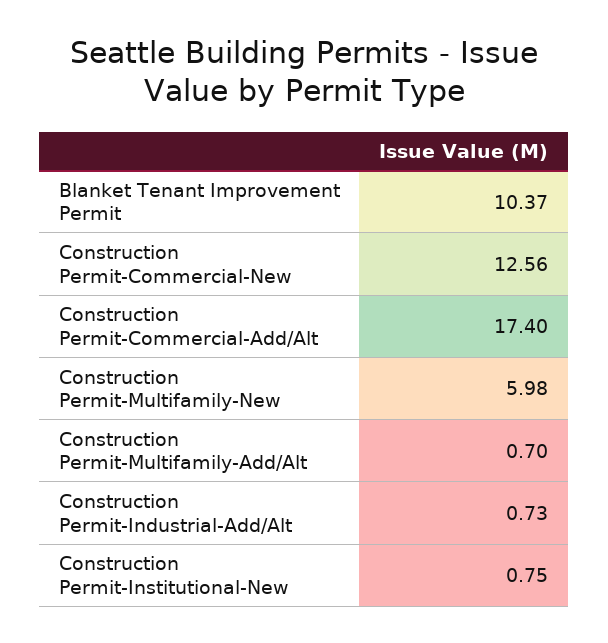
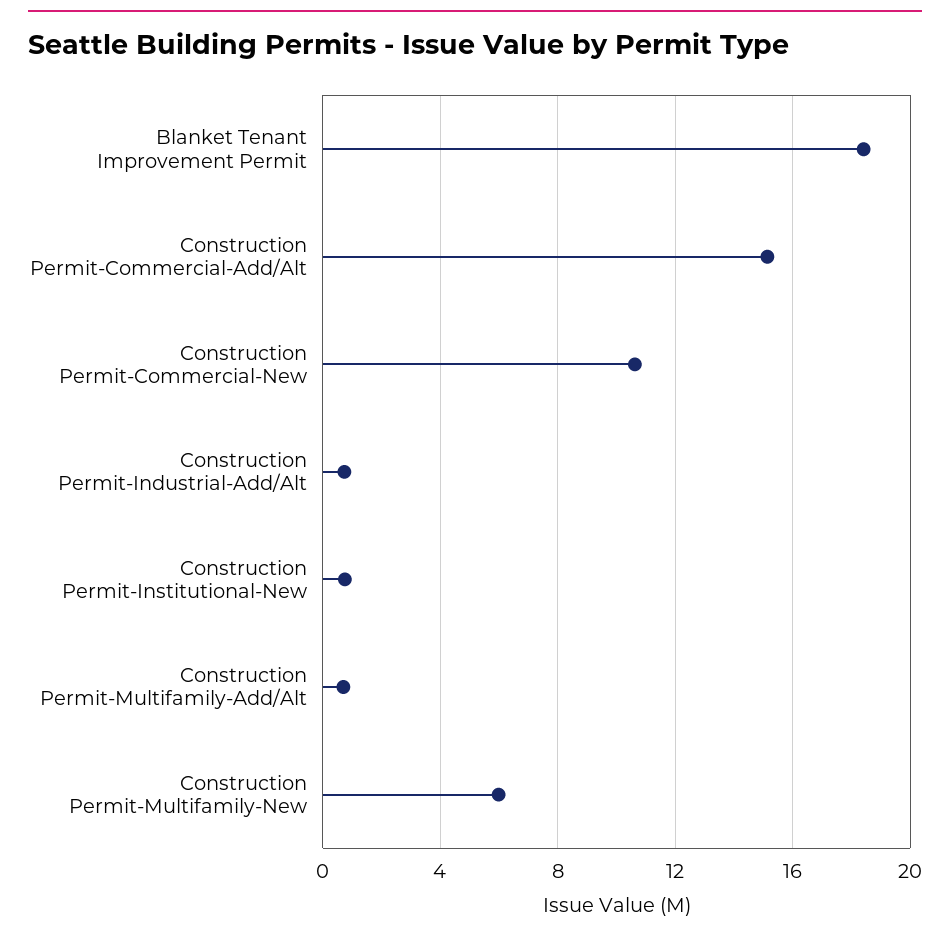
Blanket Tenant Improvement Permit: 10.37 -> 18.5
Construction Permit-Commercial-New: 12.56 -> 10.5
Construction Permit-Commercial-Add/Alt: 17.4 -> 15

